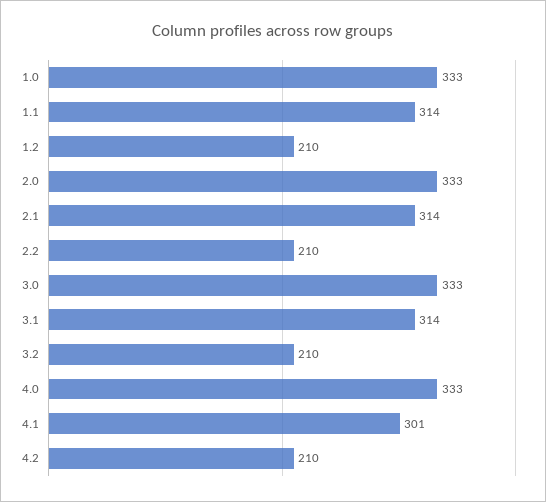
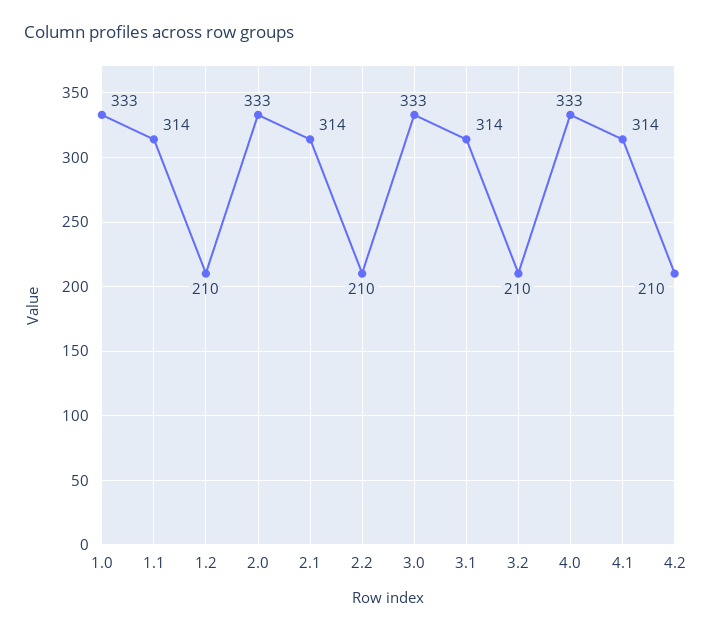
4.1: 301 -> 314

